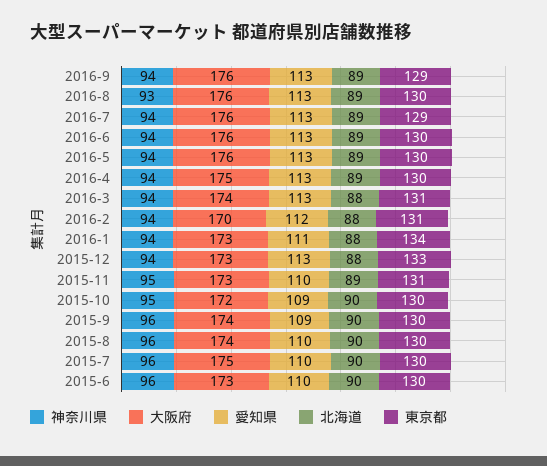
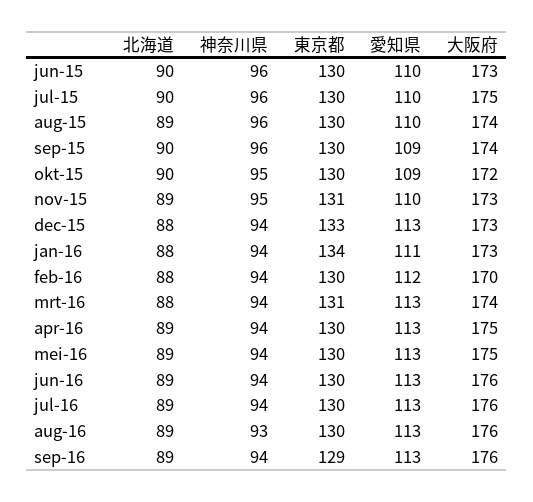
東京都, 2016-7: 129 -> 130
大阪府, 2016-5: 176 -> 175
東京都, 2016-2: 131 -> 130
北海道, 2015-8: 90 -> 89

